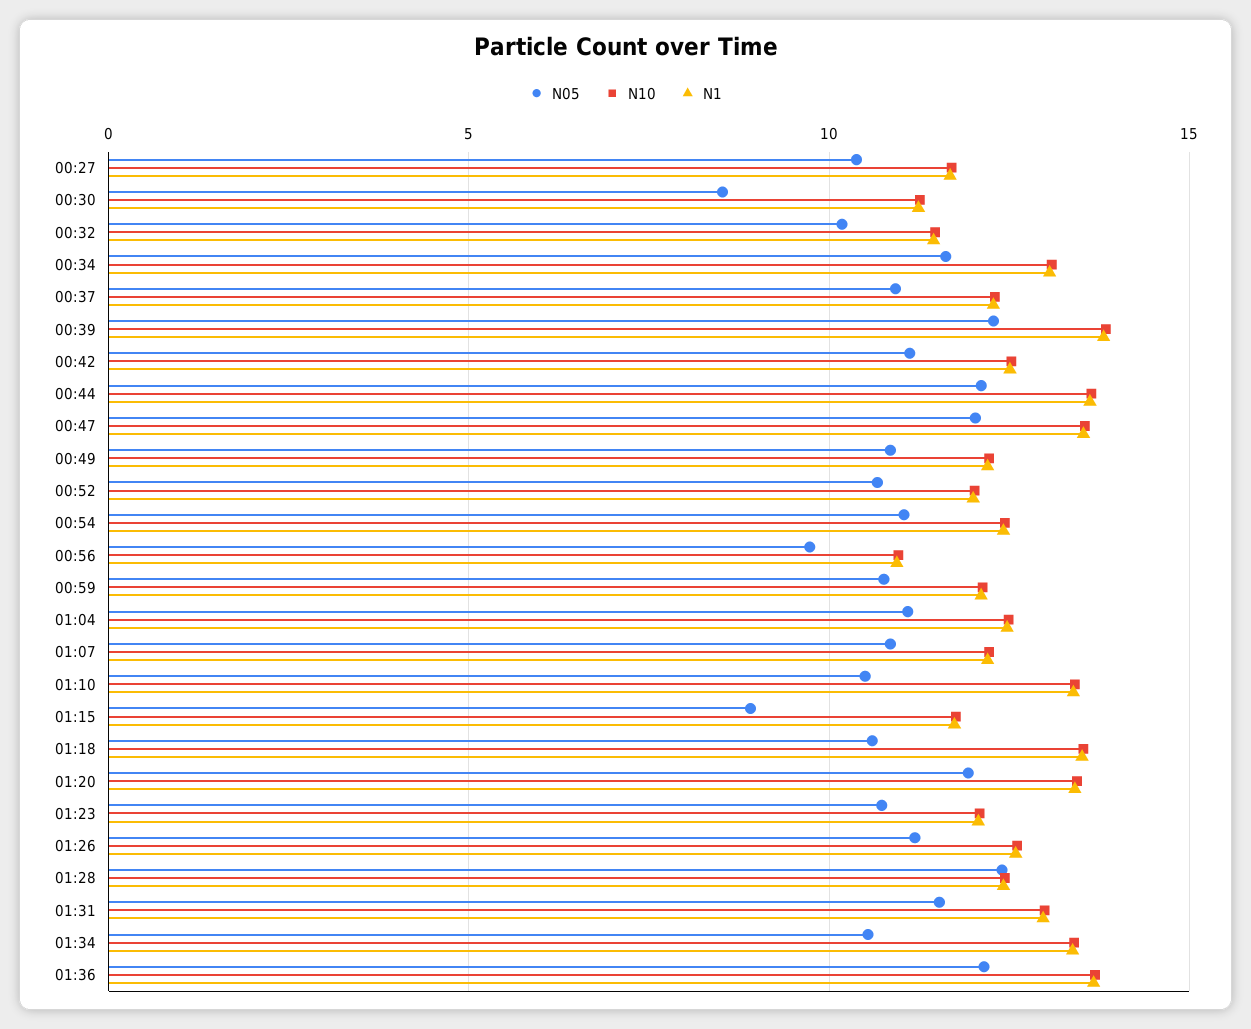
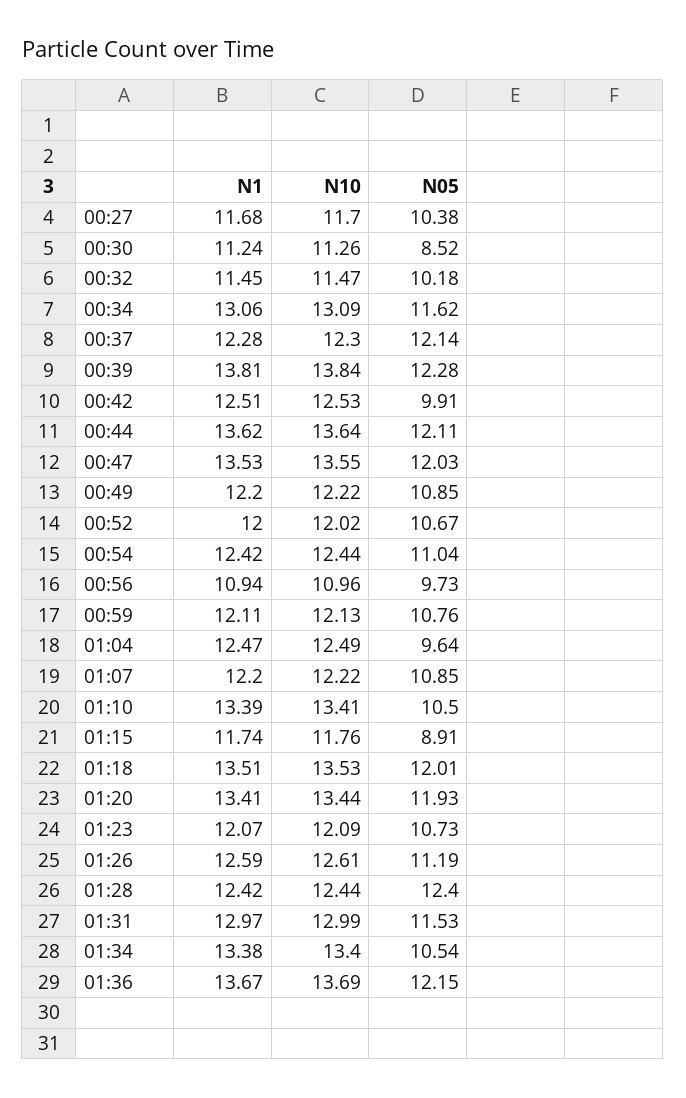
N05, 00:37: 11 -> 12.14
N05, 00:42: 11 -> 9.91
N05, 01:04: 11 -> 9.64
N05, 01:18: 10.5 -> 12.01

